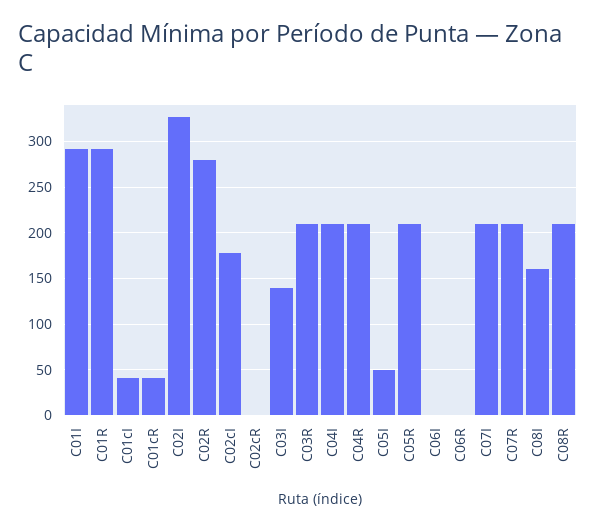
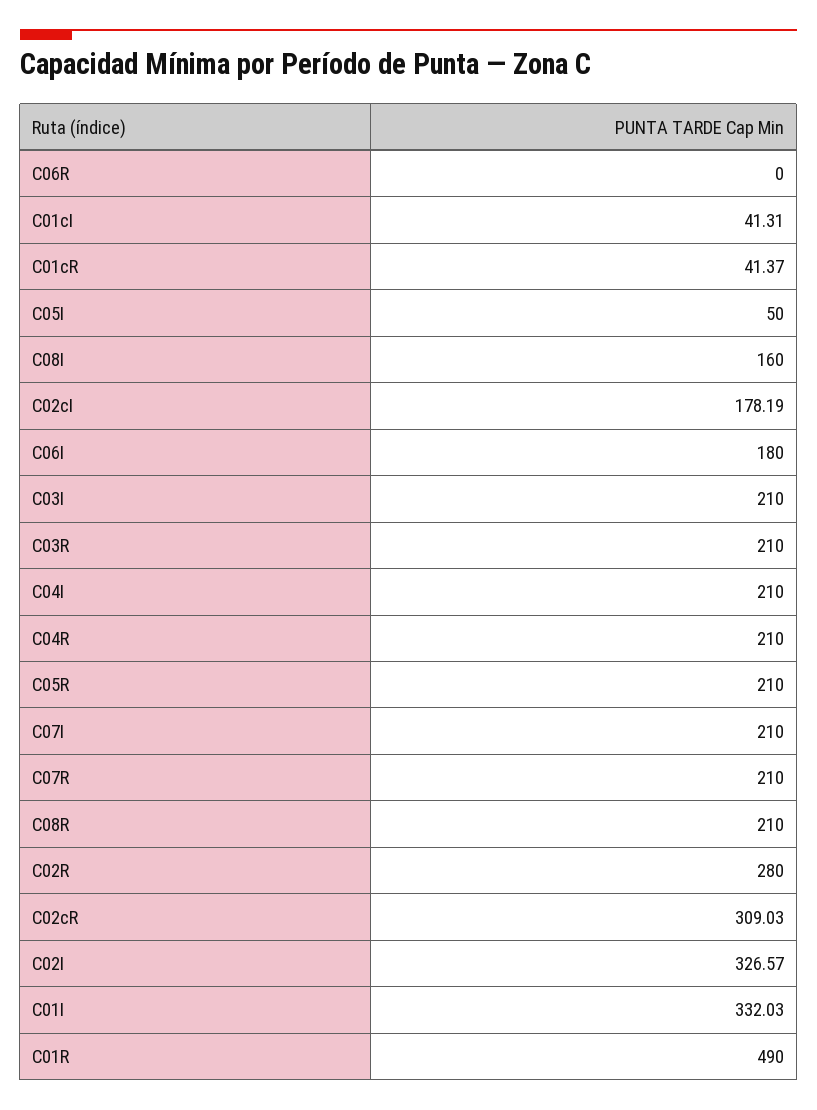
C01I: 290 -> 332.03
C01R: 290 -> 490
C02cR: 0 -> 309.03
C03I: 140 -> 210
C06I: 0 -> 180

